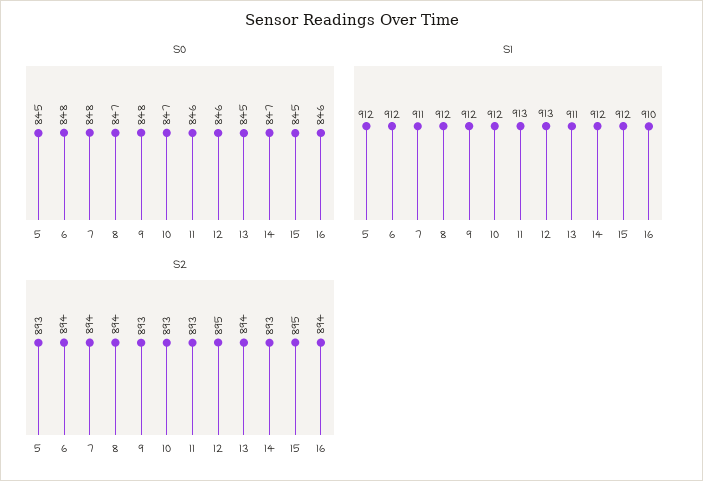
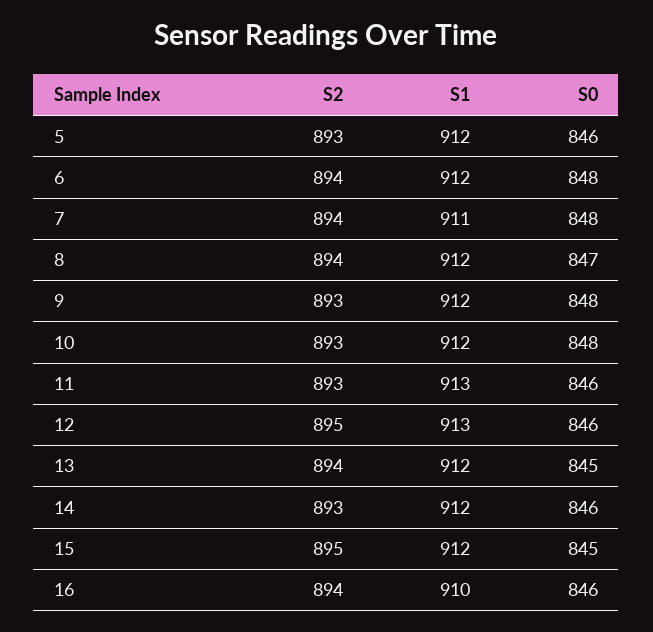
S0, 5: 845 -> 846
S0, 10: 847 -> 848
S0, 14: 847 -> 846
S1, 13: 911 -> 912

